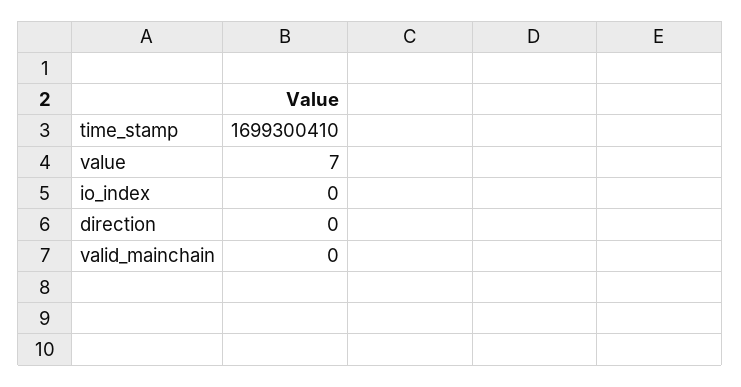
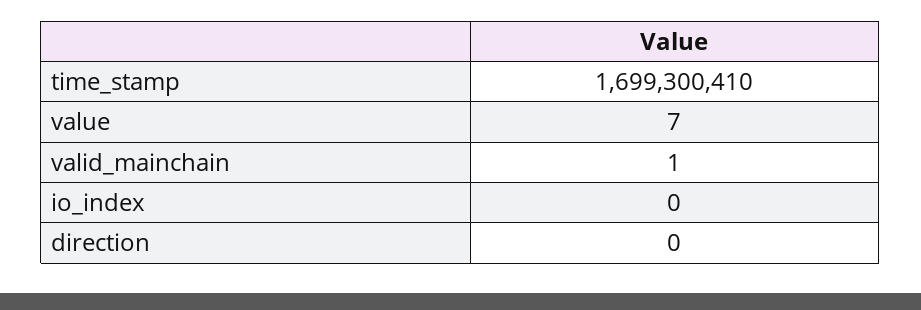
valid_mainchain: 0 -> 1

